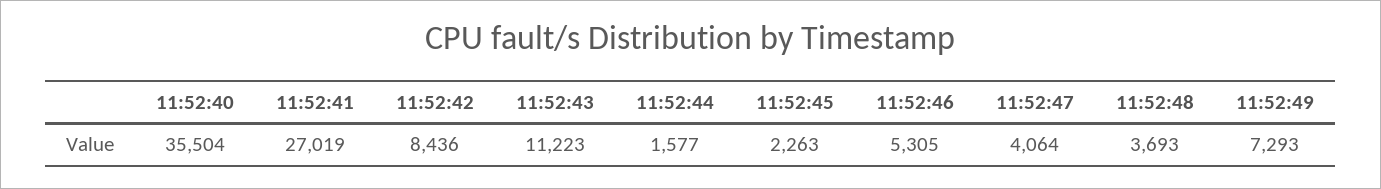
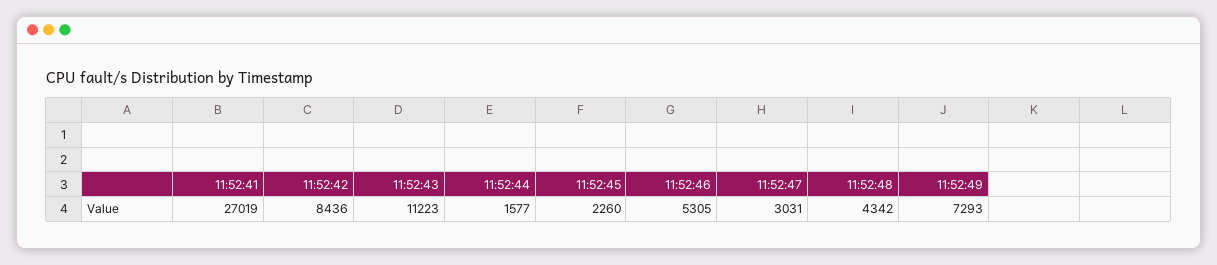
11:52:40: 35504 -> none
11:52:45: 2263 -> 2260
11:52:47: 4064 -> 3031
11:52:48: 3693 -> 4342

